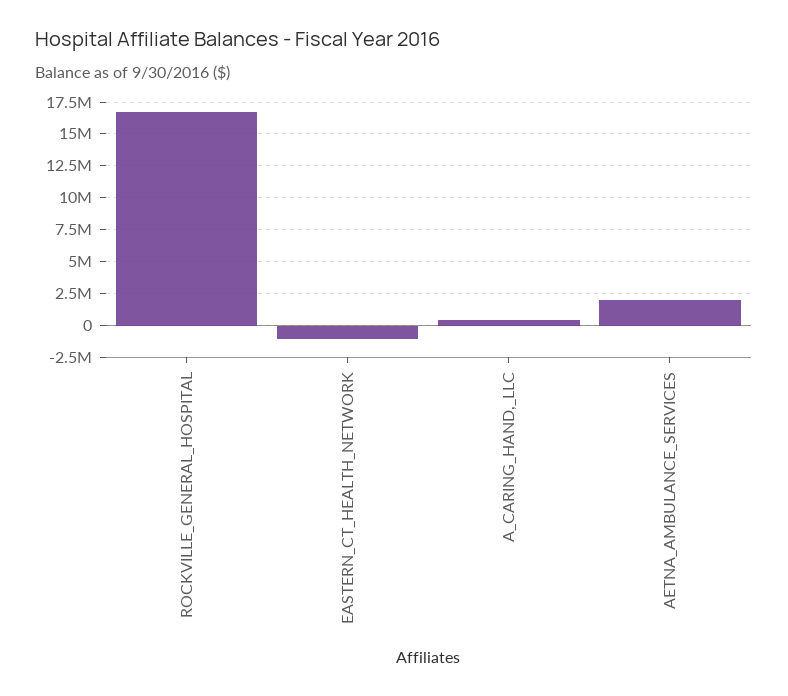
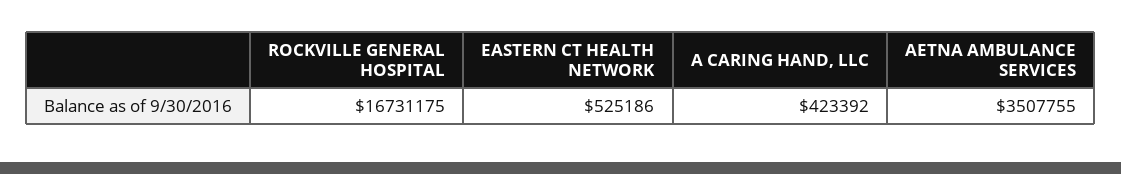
EASTERN_CT_HEALTH_NETWORK: -1000000 -> 525186
AETNA_AMBULANCE_SERVICES: 2000000 -> 3507755

